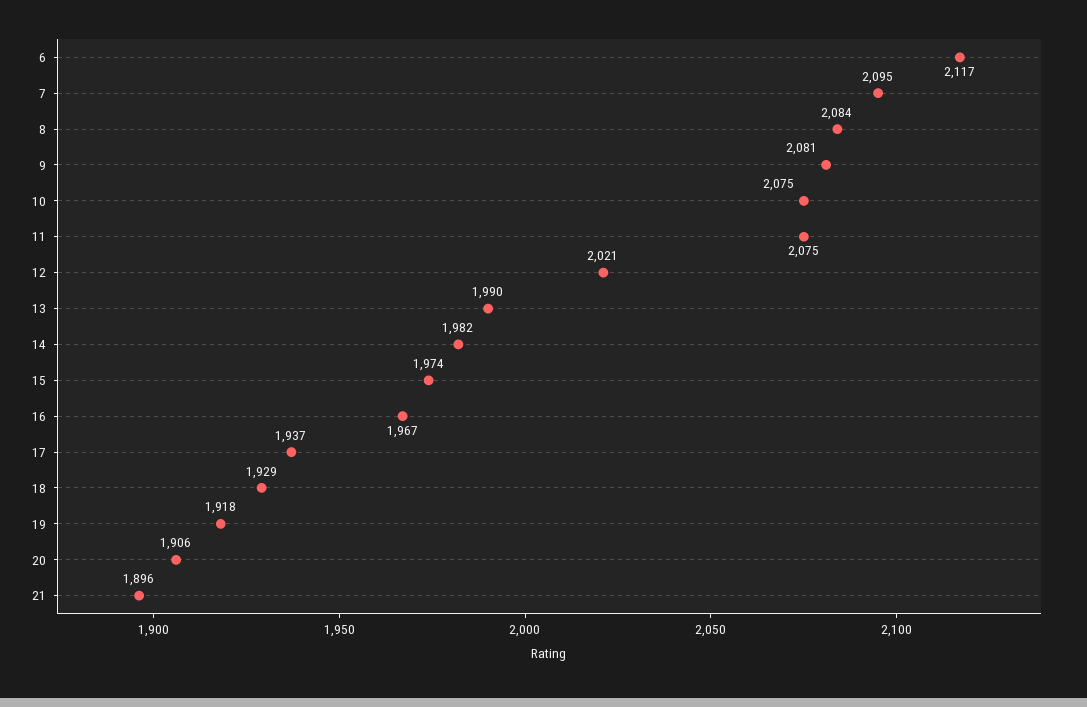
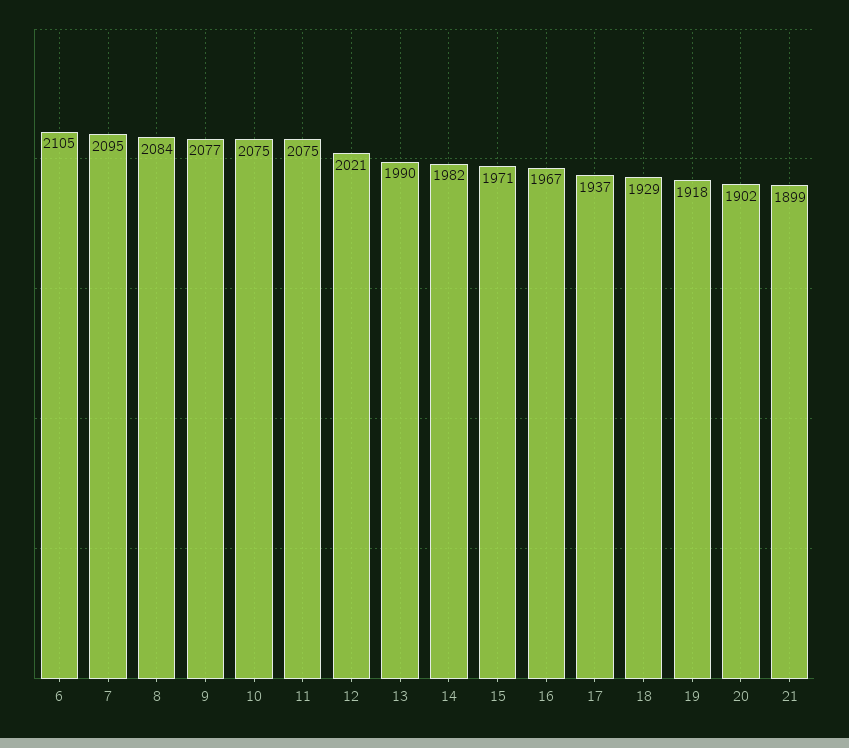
6: 2117 -> 2105
9: 2081 -> 2077
15: 1974 -> 1971
20: 1906 -> 1902
21: 1896 -> 1899

